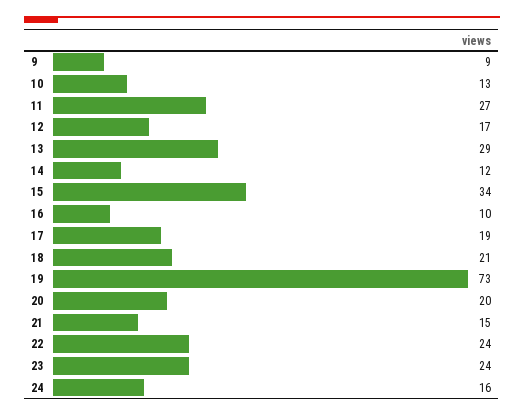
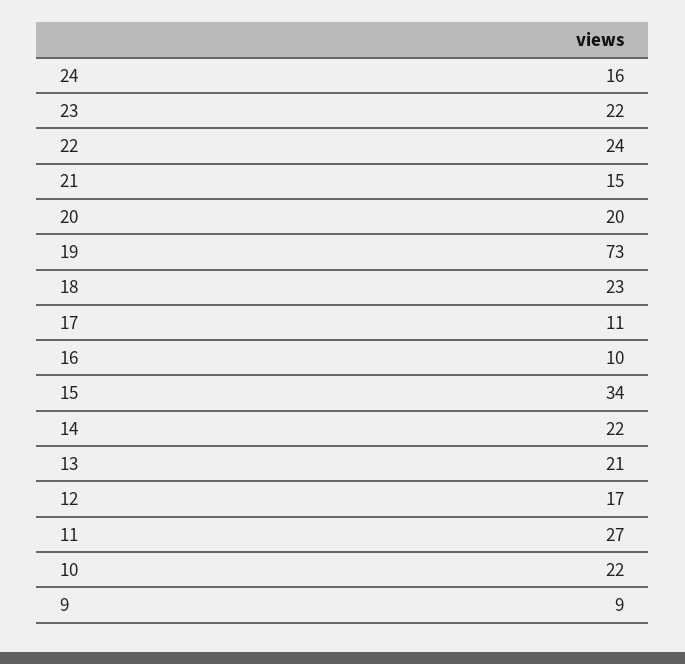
10: 13 -> 22
13: 29 -> 21
14: 12 -> 22
17: 19 -> 11
18: 21 -> 23
23: 24 -> 22

